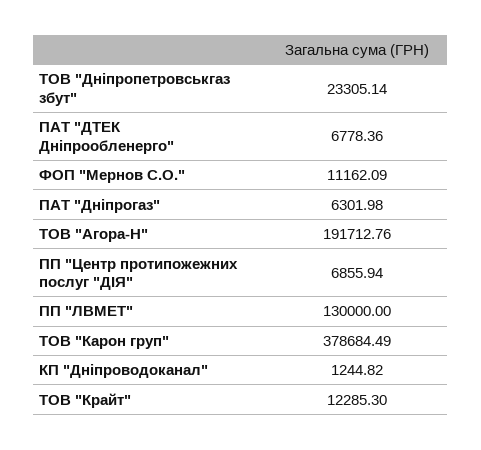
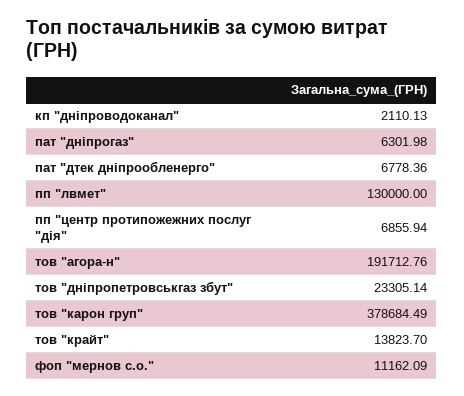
КП "Дніпроводоканал": 1244.82 -> 2110.13
ТОВ "Крайт": 12285.3 -> 13823.7

